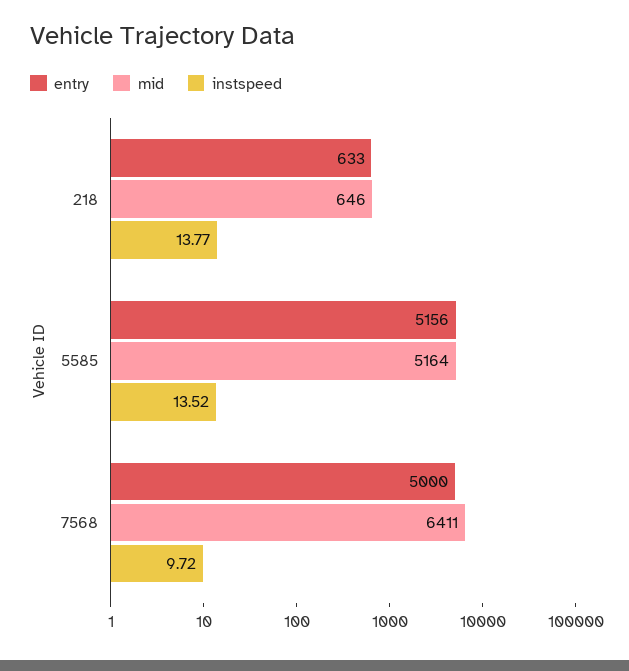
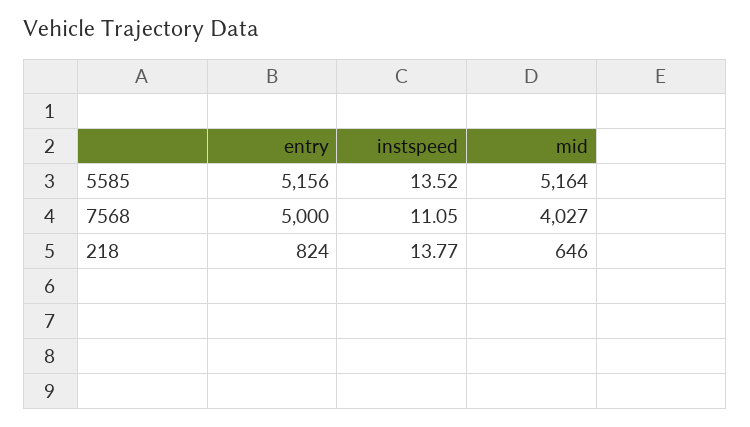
entry, 218: 633 -> 824
mid, 7568: 6411 -> 4027
instspeed, 7568: 9.72 -> 11.05

